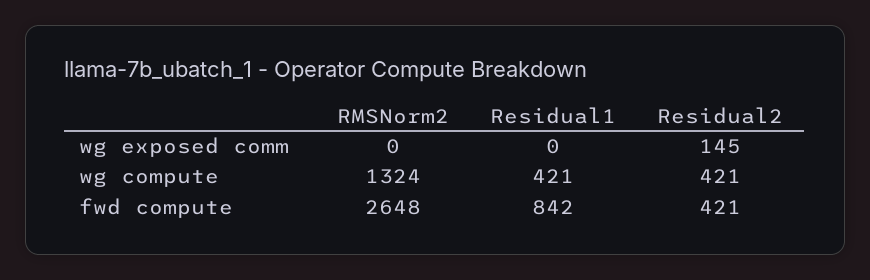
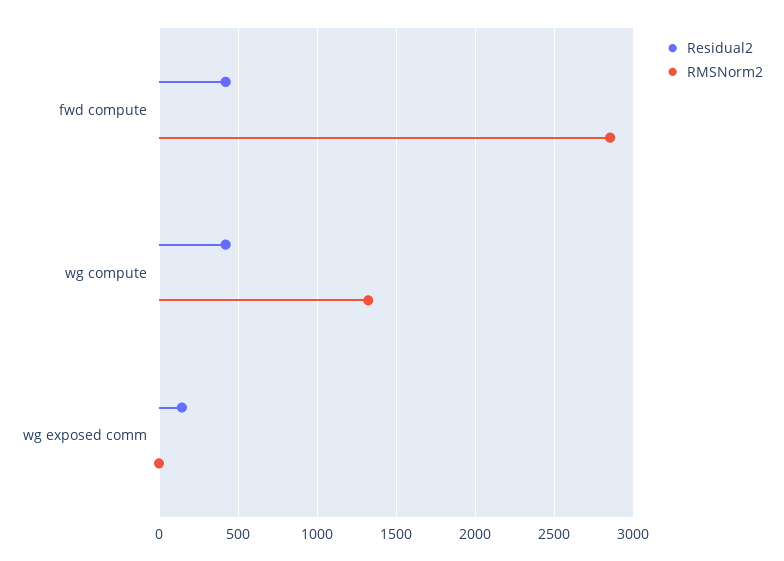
Residual1, wg exposed comm: 0 -> none
Residual1, wg compute: 421 -> none
RMSNorm2, fwd compute: 2648 -> 2850
Residual1, fwd compute: 842 -> none

